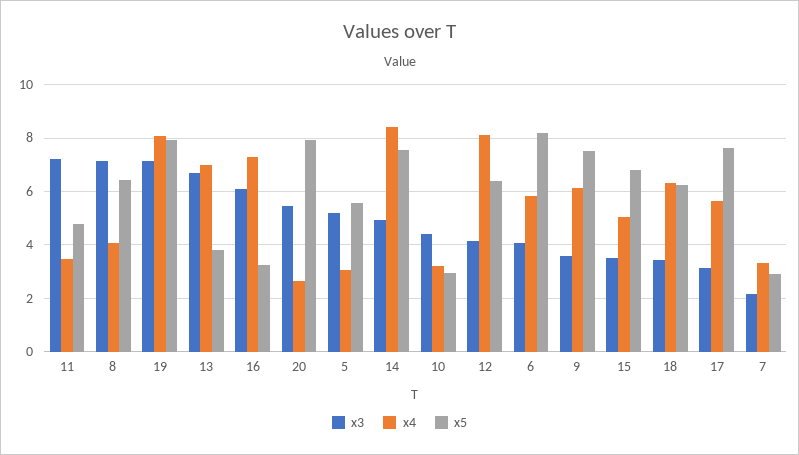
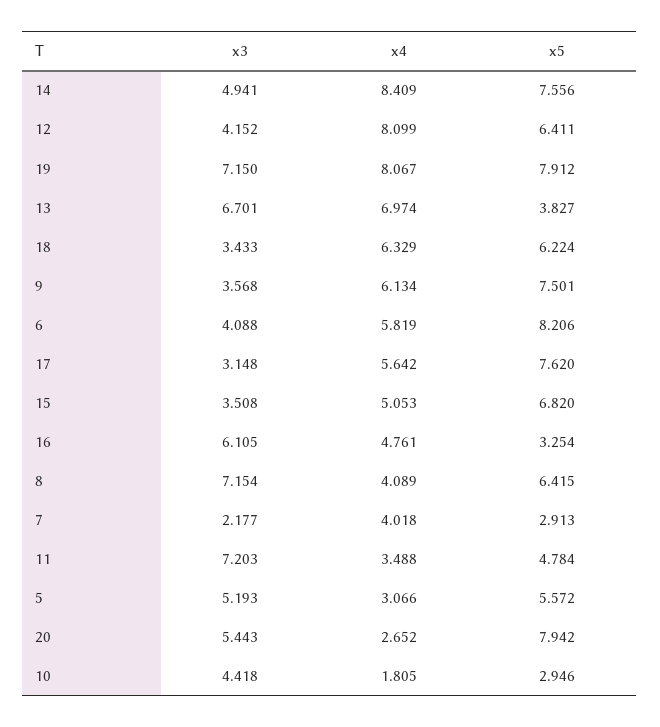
x4, 16: 7.25 -> 4.761
x4, 10: 3.25 -> 1.805
x4, 7: 3.25 -> 4.018

